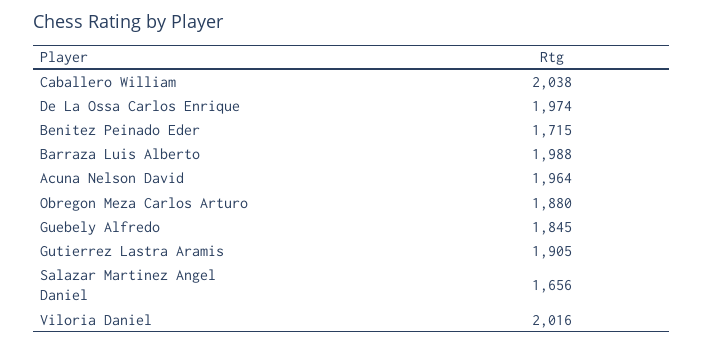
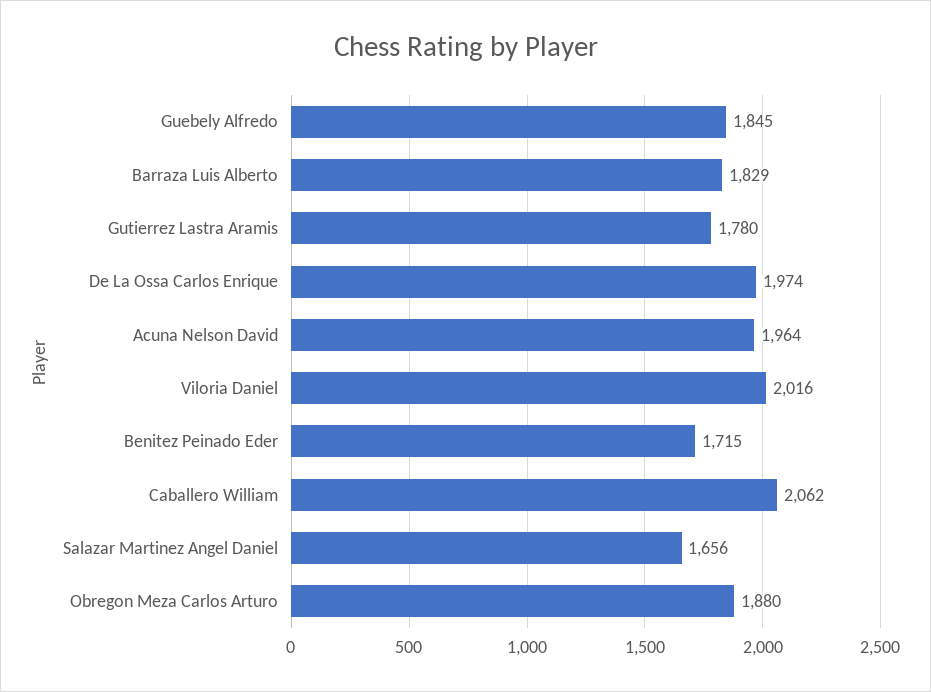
Caballero William: 2038 -> 2062
Barraza Luis Alberto: 1988 -> 1829
Gutierrez Lastra Aramis: 1905 -> 1780

